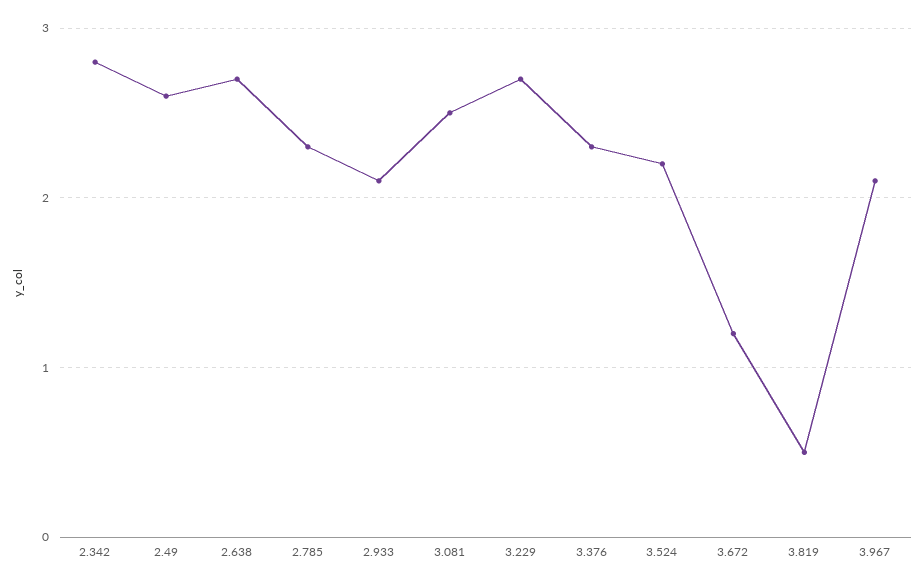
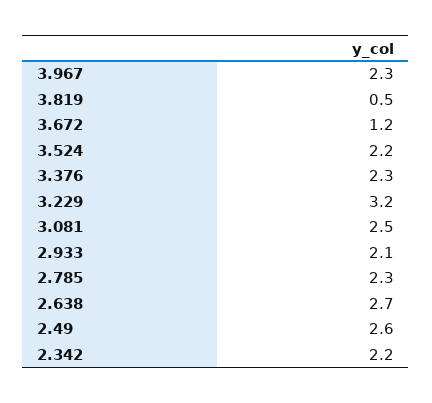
2.342: 2.8 -> 2.2
3.229: 2.7 -> 3.2
3.967: 2.1 -> 2.3

